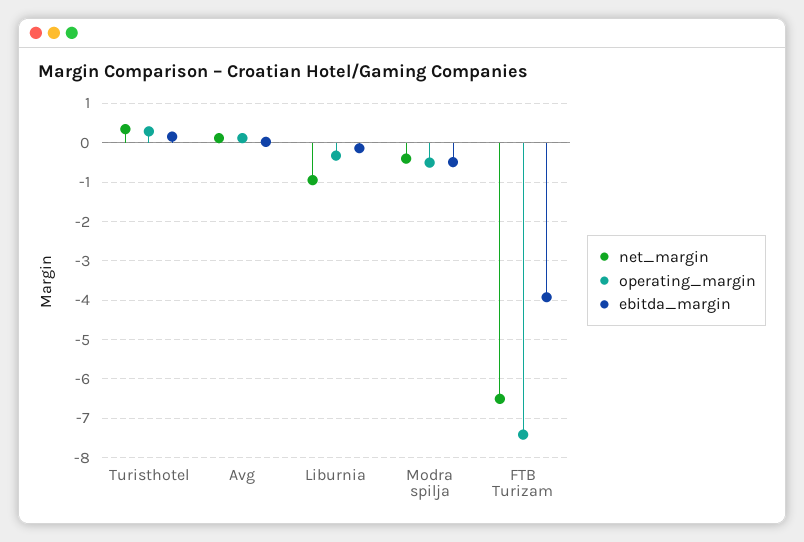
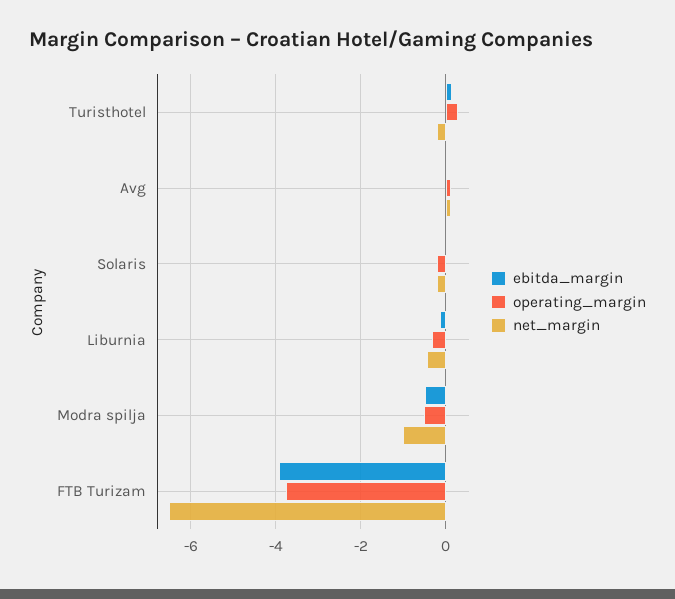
net_margin, Turisthotel: 0.4 -> -0.2
net_margin, Liburnia: -1 -> -0.4
net_margin, Modra spilja: -0.4 -> -1
operating_margin, FTB Turizam: -7.4 -> -3.8
ebitda_margin, Solaris: none -> 0
operating_margin, Solaris: none -> -0.2
net_margin, Solaris: none -> -0.2

